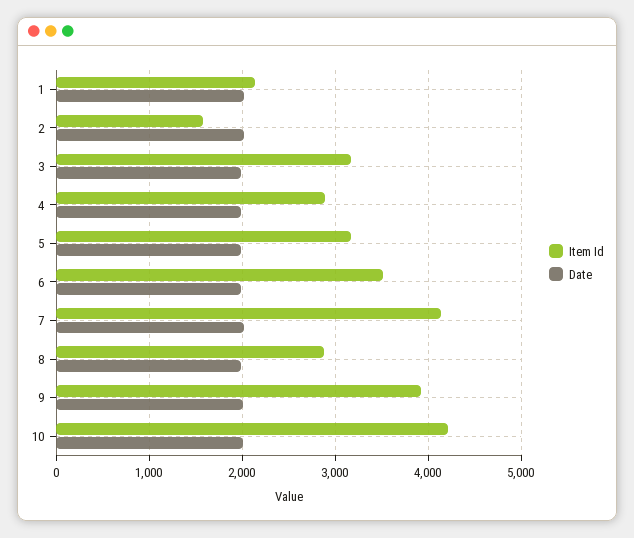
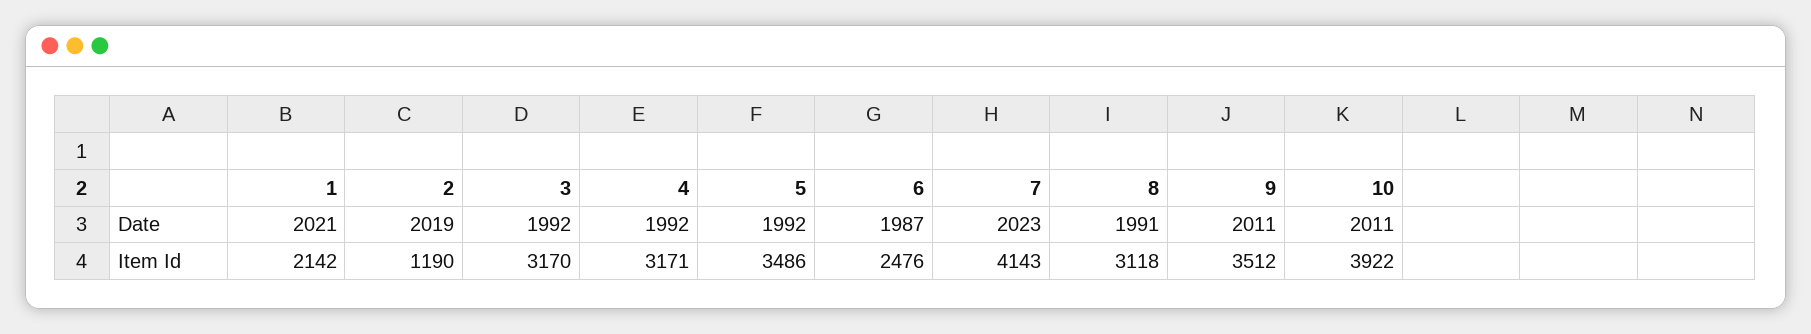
Item Id, 2: 1600 -> 1190
Item Id, 4: 2900 -> 3171
Item Id, 5: 3200 -> 3486
Item Id, 6: 3500 -> 2476
Item Id, 8: 2900 -> 3118
Item Id, 9: 3900 -> 3512
Item Id, 10: 4200 -> 3922

